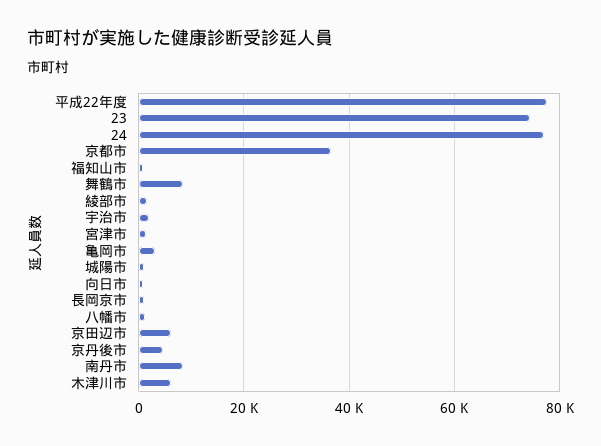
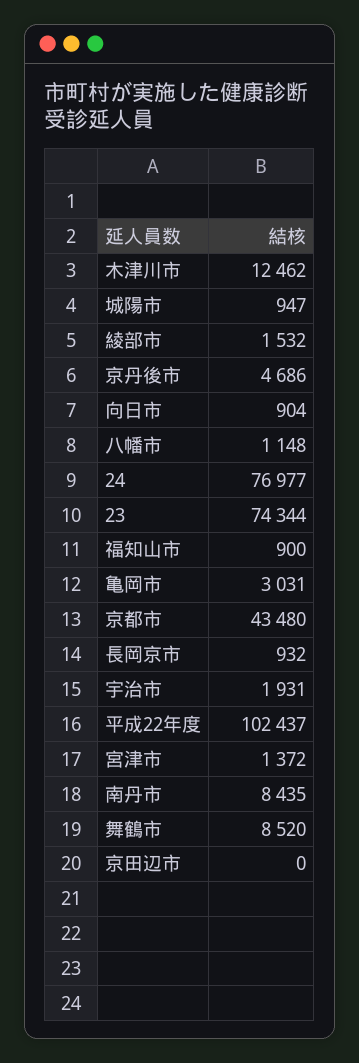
平成22年度: 78000 -> 102437
京都市: 36000 -> 43480
京田辺市: 6000 -> 0
木津川市: 6000 -> 12462

